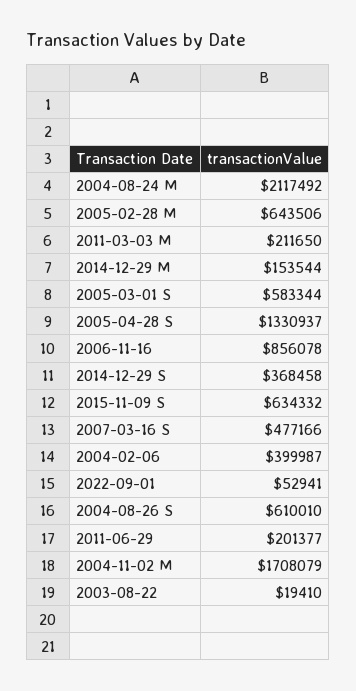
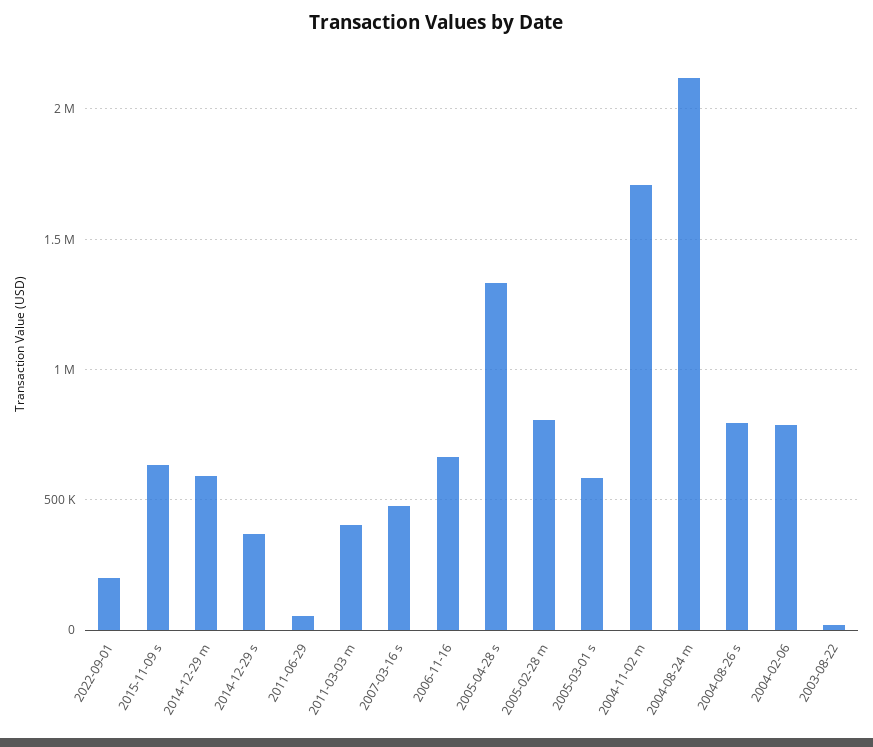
2005-02-28 M: 643506 -> 800000
2011-03-03 M: 211650 -> 400000
2014-12-29 M: 153544 -> 600000
2006-11-16: 856078 -> 650000
2004-02-06: 399987 -> 800000
2022-09-01: 52941 -> 200000
2004-08-26 S: 610010 -> 800000
2011-06-29: 201377 -> 50000

